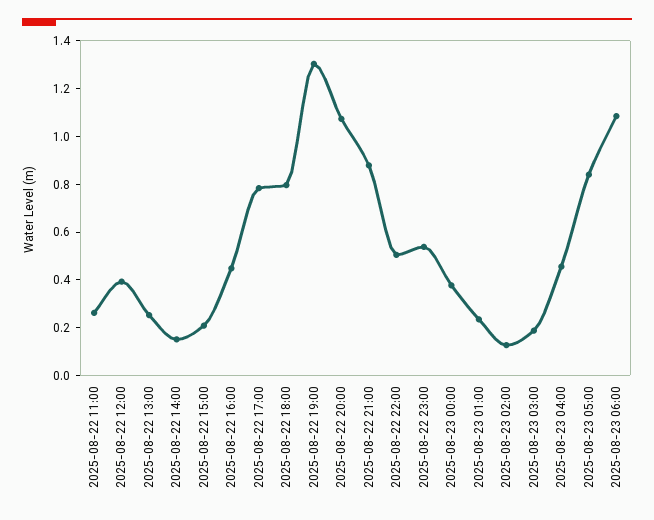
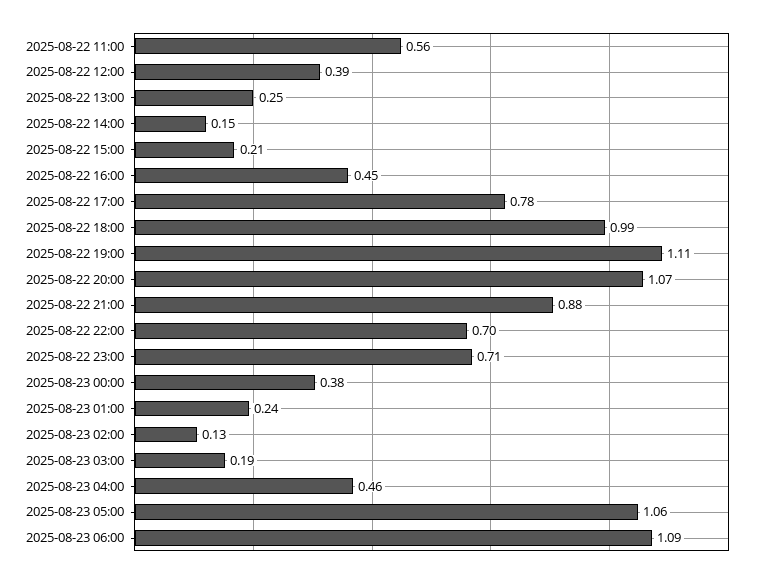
2025-08-22 11:00: 0.25 -> 0.56
2025-08-22 18:00: 0.8 -> 0.99
2025-08-22 19:00: 1.3 -> 1.11
2025-08-22 22:00: 0.5 -> 0.7
2025-08-22 23:00: 0.55 -> 0.71
2025-08-23 05:00: 0.85 -> 1.06

